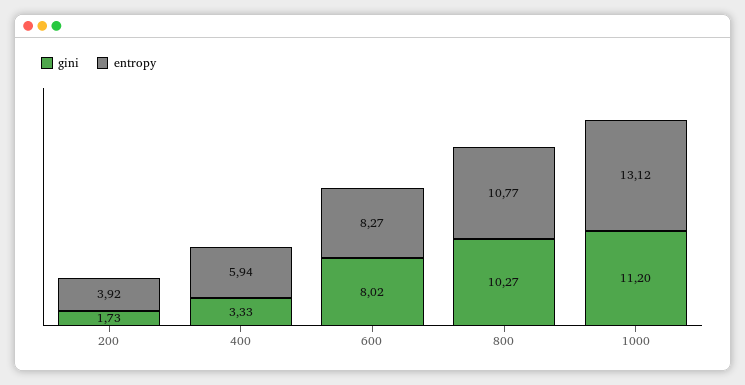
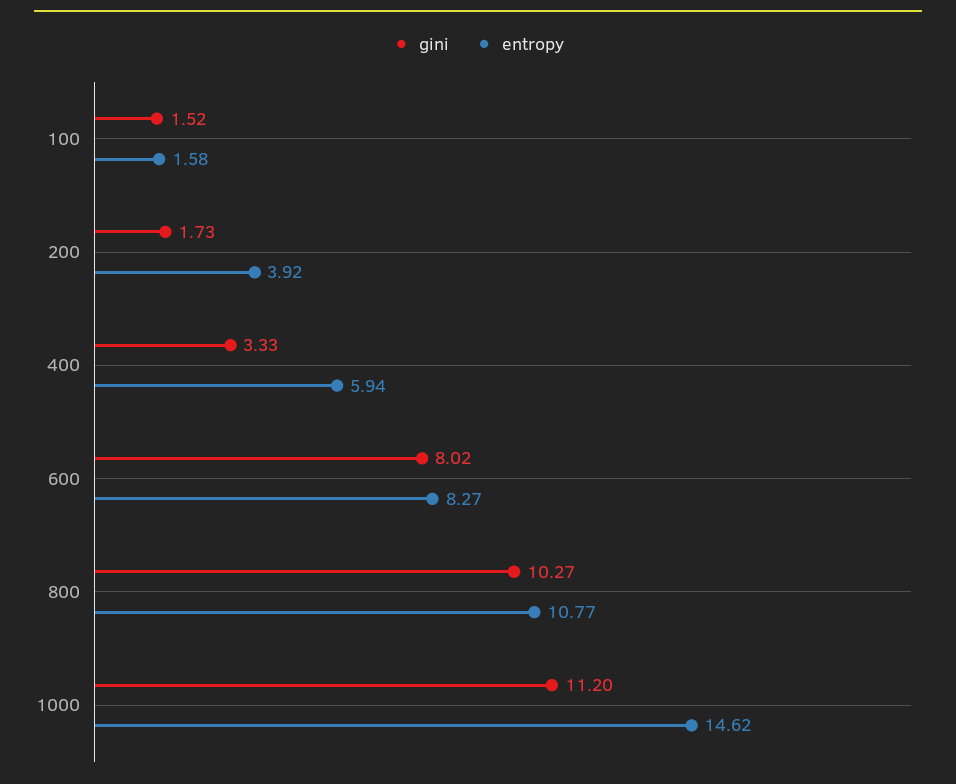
entropy, 1000: 13.12 -> 14.62
gini, 100: none -> 1.52
entropy, 100: none -> 1.58

